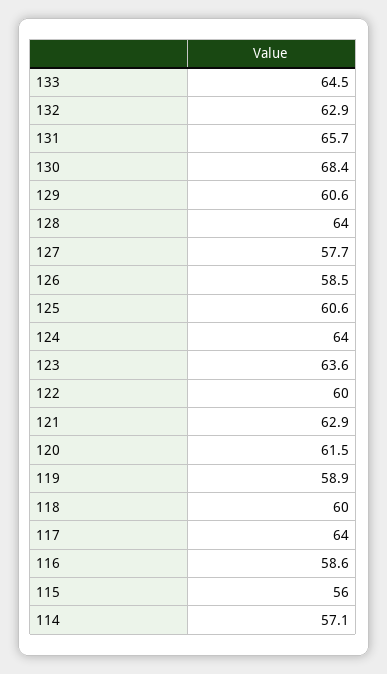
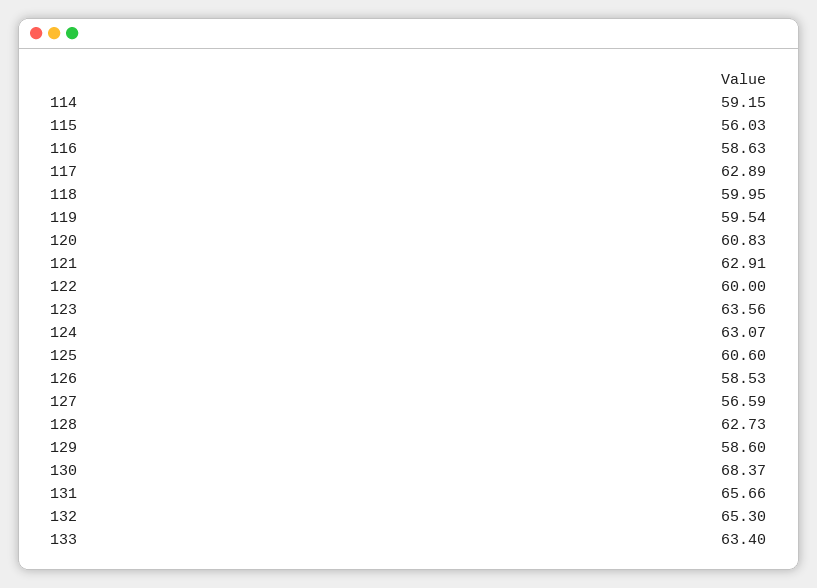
133: 64.5 -> 63.4
132: 62.9 -> 65.3
129: 60.6 -> 58.6
128: 64 -> 62.73
127: 57.7 -> 56.59
124: 64 -> 63.07
120: 61.5 -> 60.83
119: 58.9 -> 59.54
117: 64 -> 62.89
114: 57.1 -> 59.15

